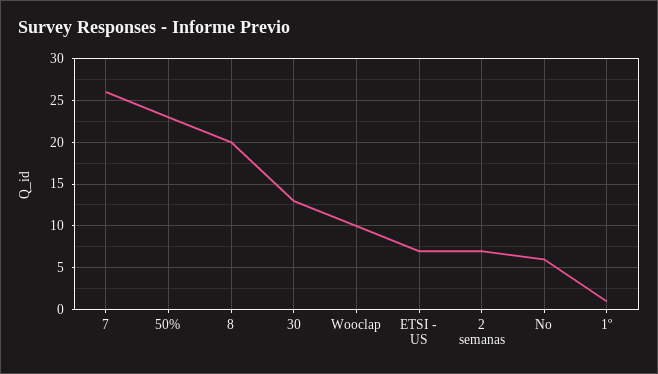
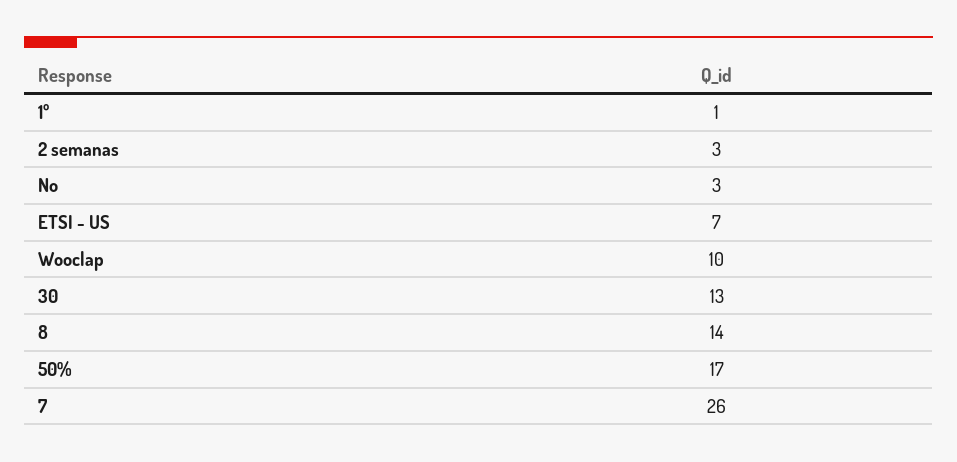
50%: 23 -> 17
8: 20 -> 14
2 semanas: 7 -> 3
No: 6 -> 3

